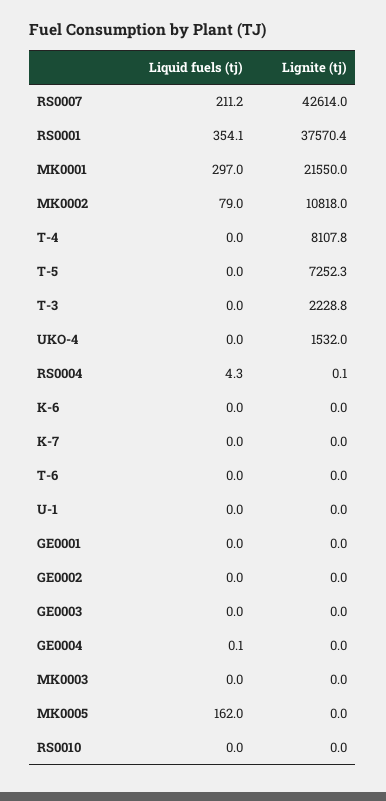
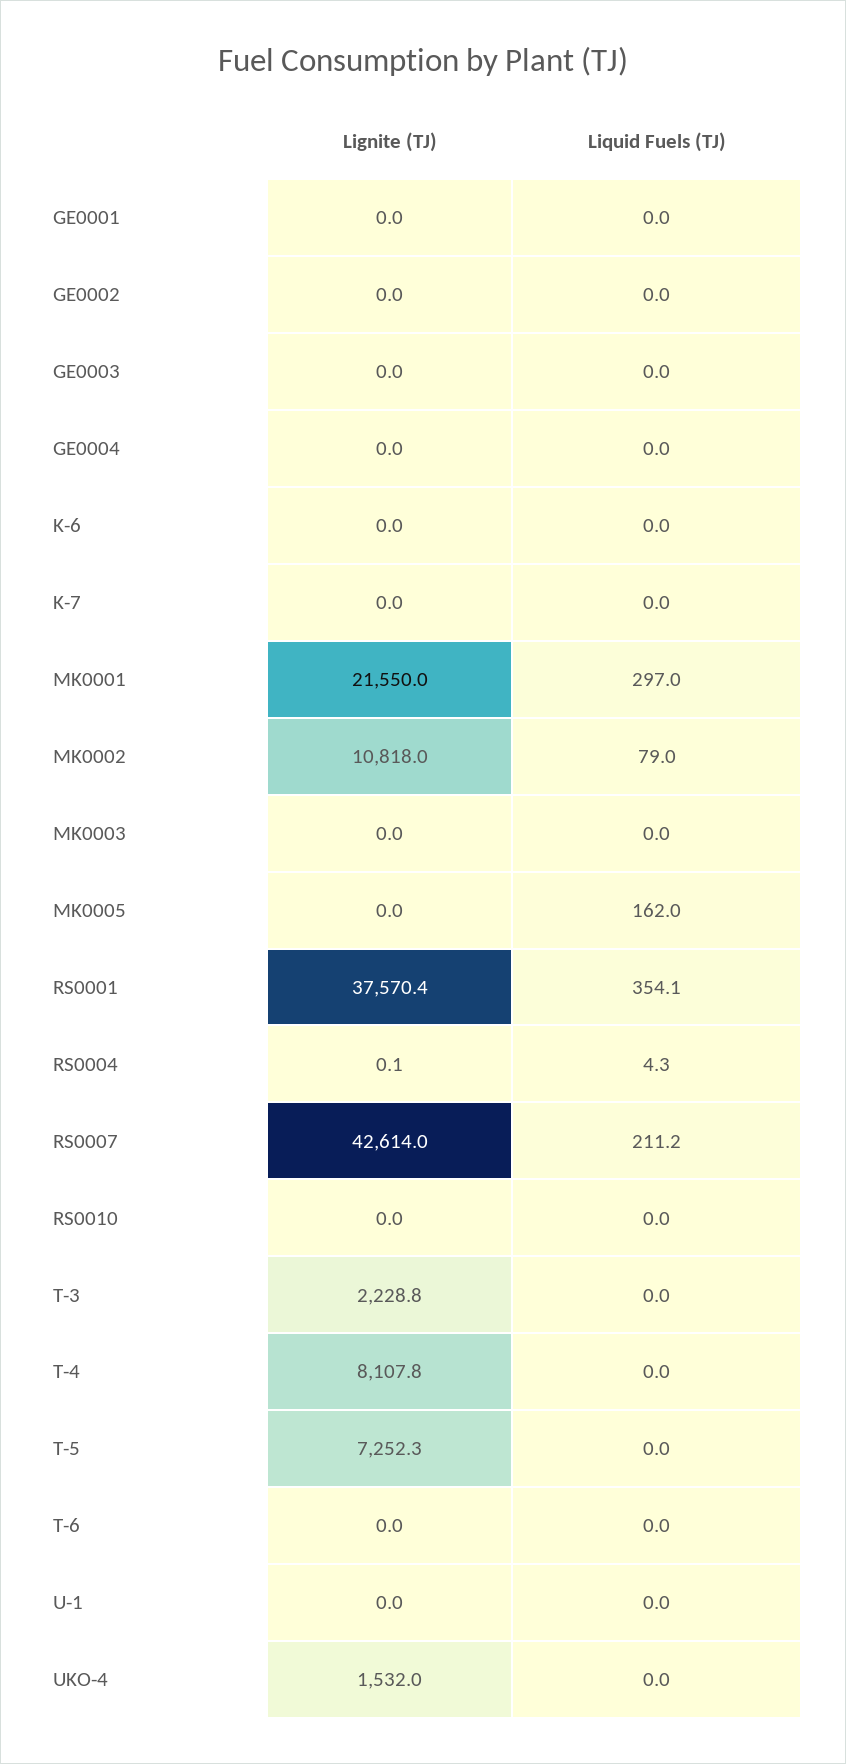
Liquid fuels (tj), GE0004: 0.1 -> 0

